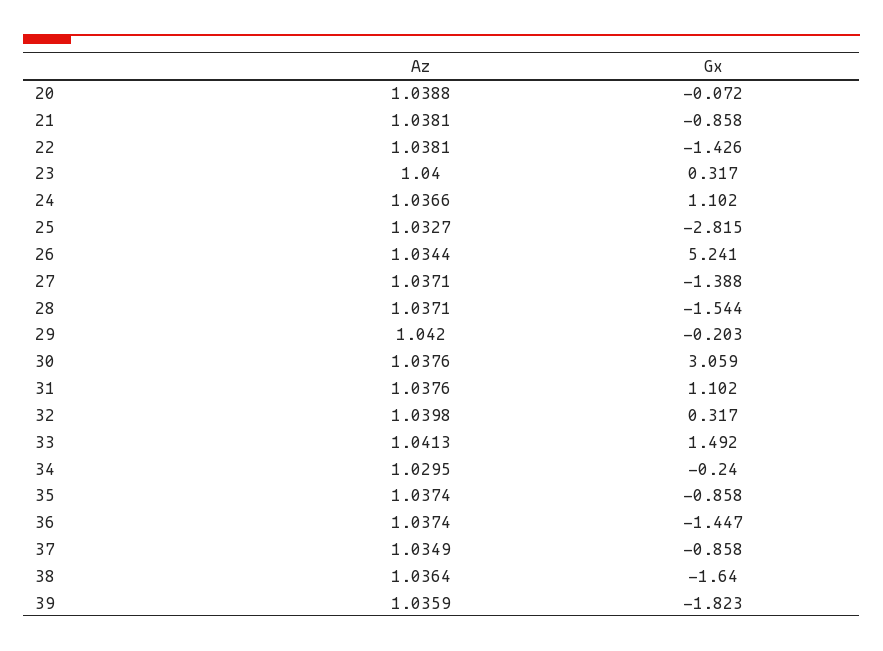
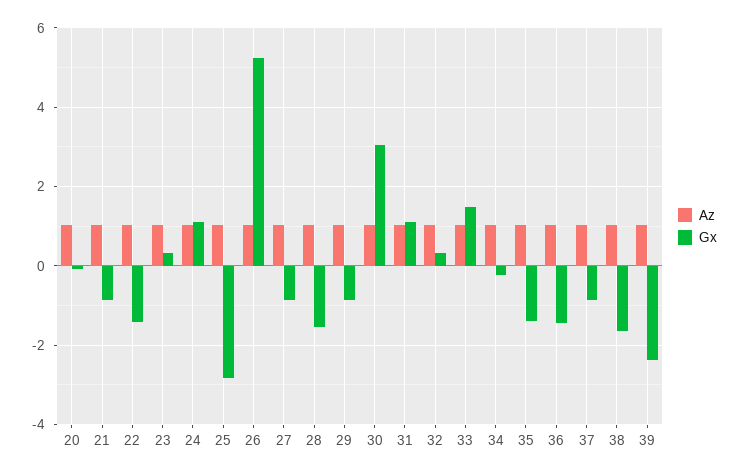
Gx, 27: -1.388 -> -0.8
Gx, 29: -0.203 -> -0.8
Gx, 35: -0.858 -> -1.4
Gx, 39: -1.823 -> -2.4

